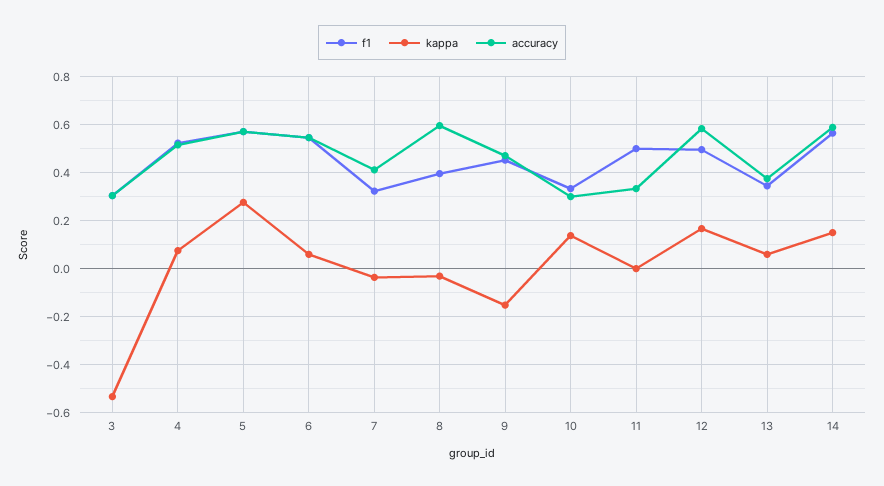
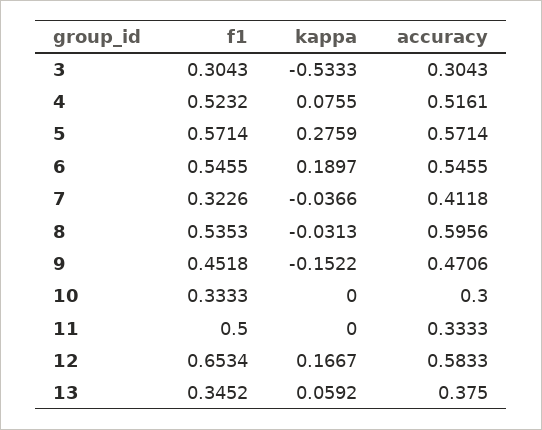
kappa, 6: 0.05 -> 0.1897
f1, 8: 0.4 -> 0.5353
kappa, 10: 0.15 -> 0
f1, 12: 0.5 -> 0.6534
f1, 14: 0.55 -> none
kappa, 14: 0.15 -> none
accuracy, 14: 0.6 -> none

